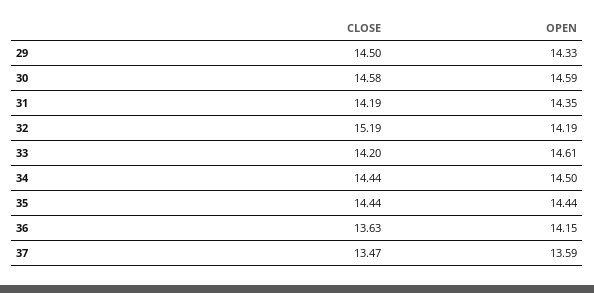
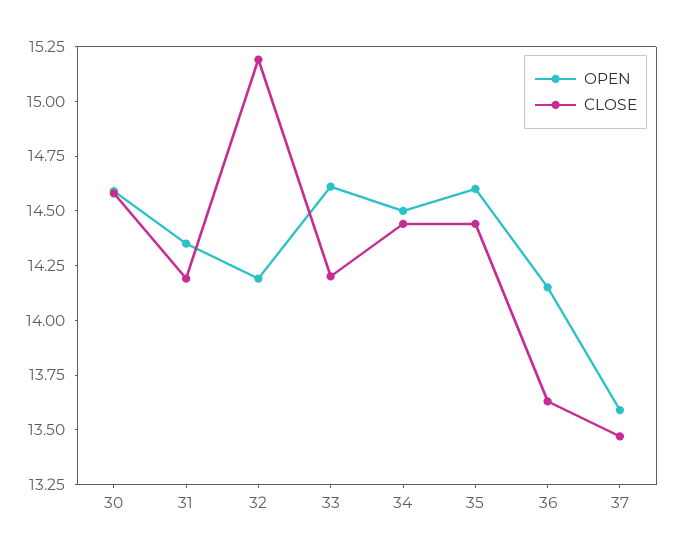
CLOSE, 29: 14.5 -> none
OPEN, 29: 14.33 -> none
OPEN, 35: 14.44 -> 14.6

